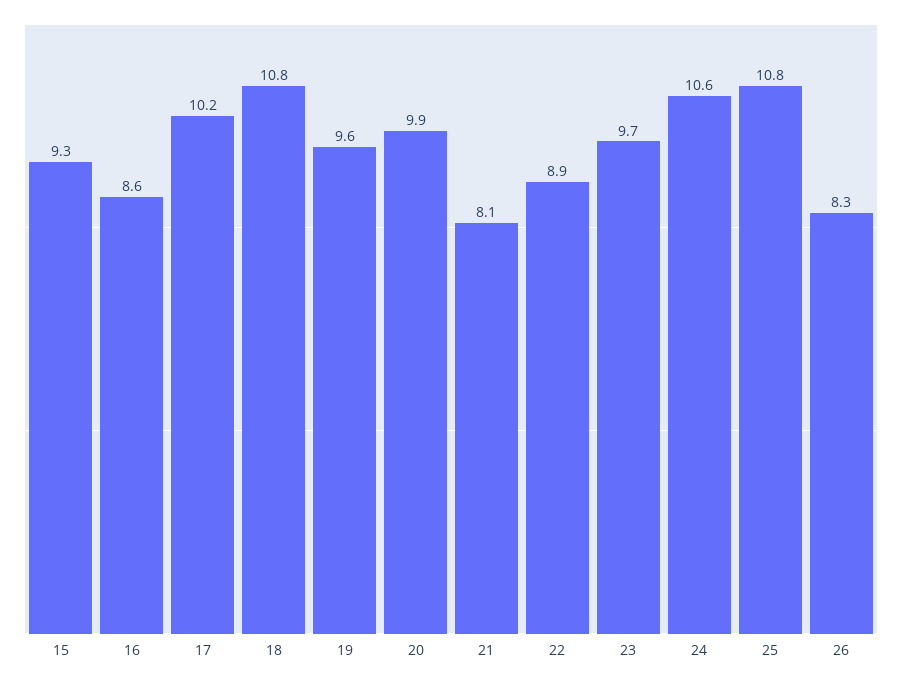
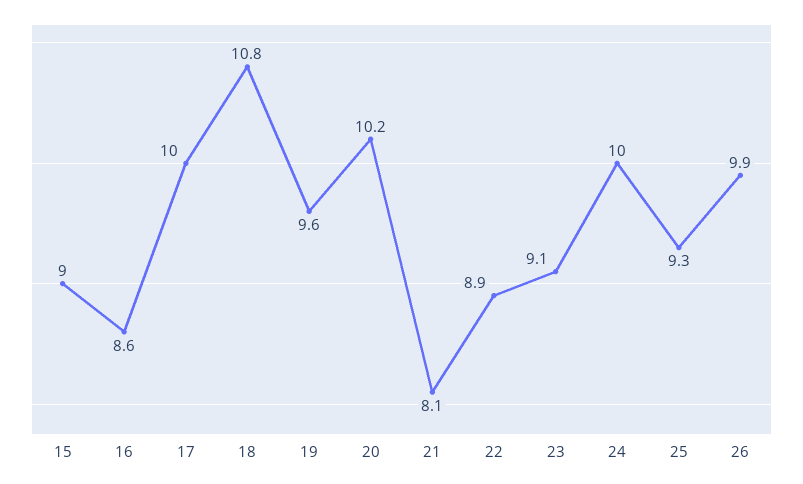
15: 9.3 -> 9
17: 10.2 -> 10
20: 9.9 -> 10.2
23: 9.7 -> 9.1
24: 10.6 -> 10
25: 10.8 -> 9.3
26: 8.3 -> 9.9

